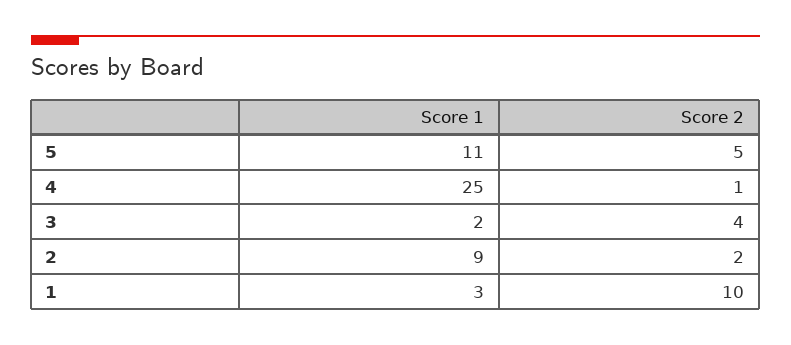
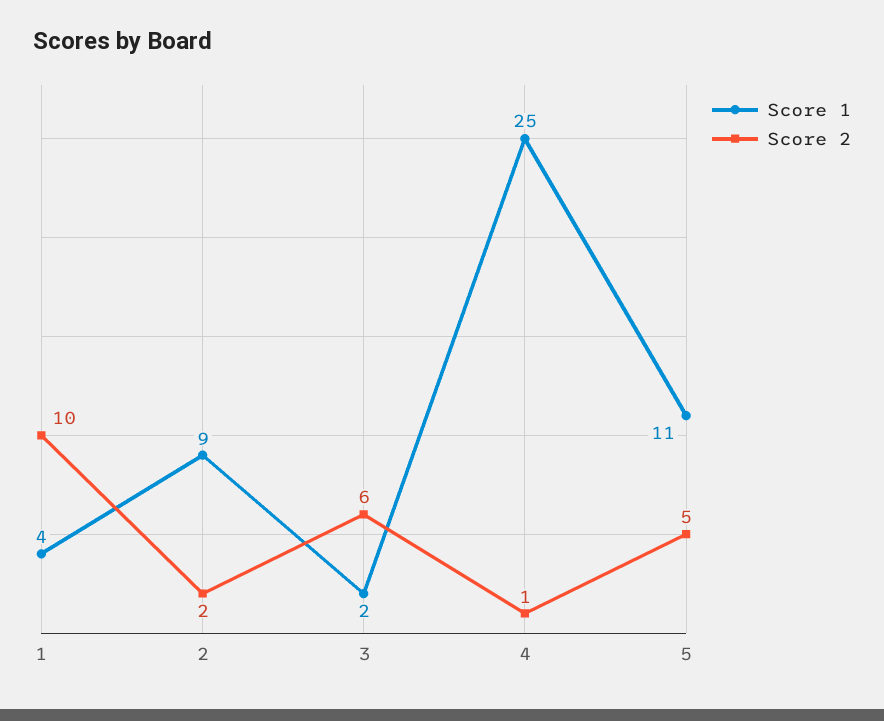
Score 2, 3: 4 -> 6
Score 1, 1: 3 -> 4

